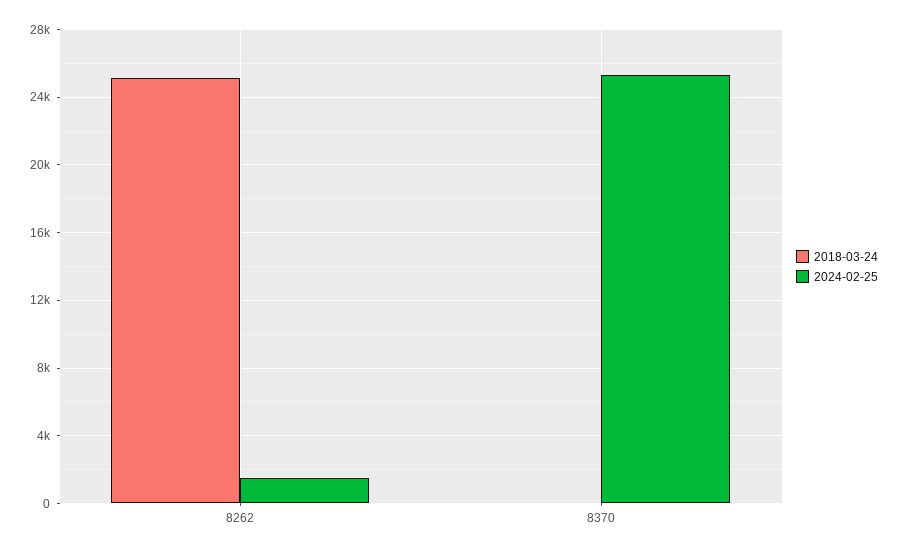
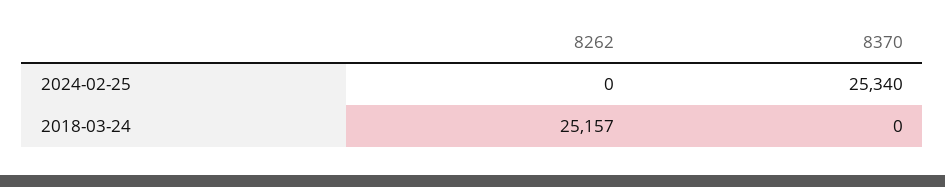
2024-02-25, 8262: 1500 -> 0

